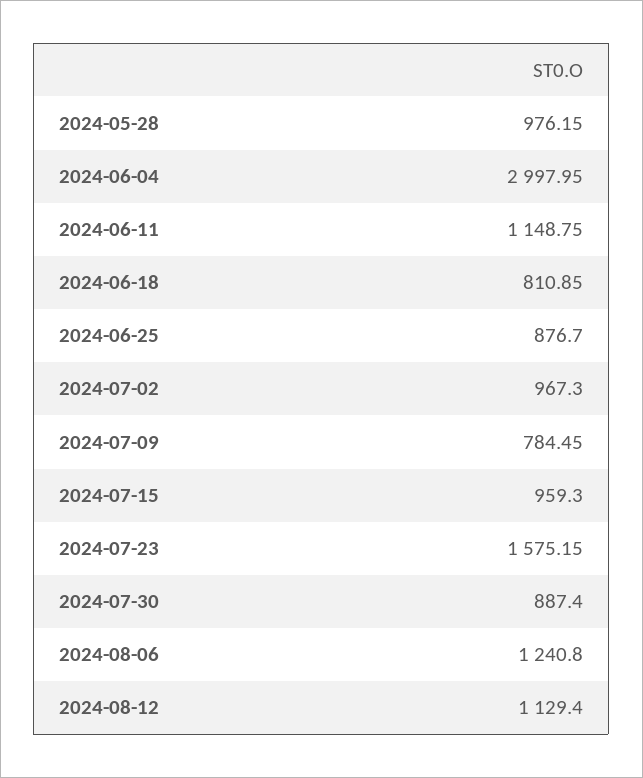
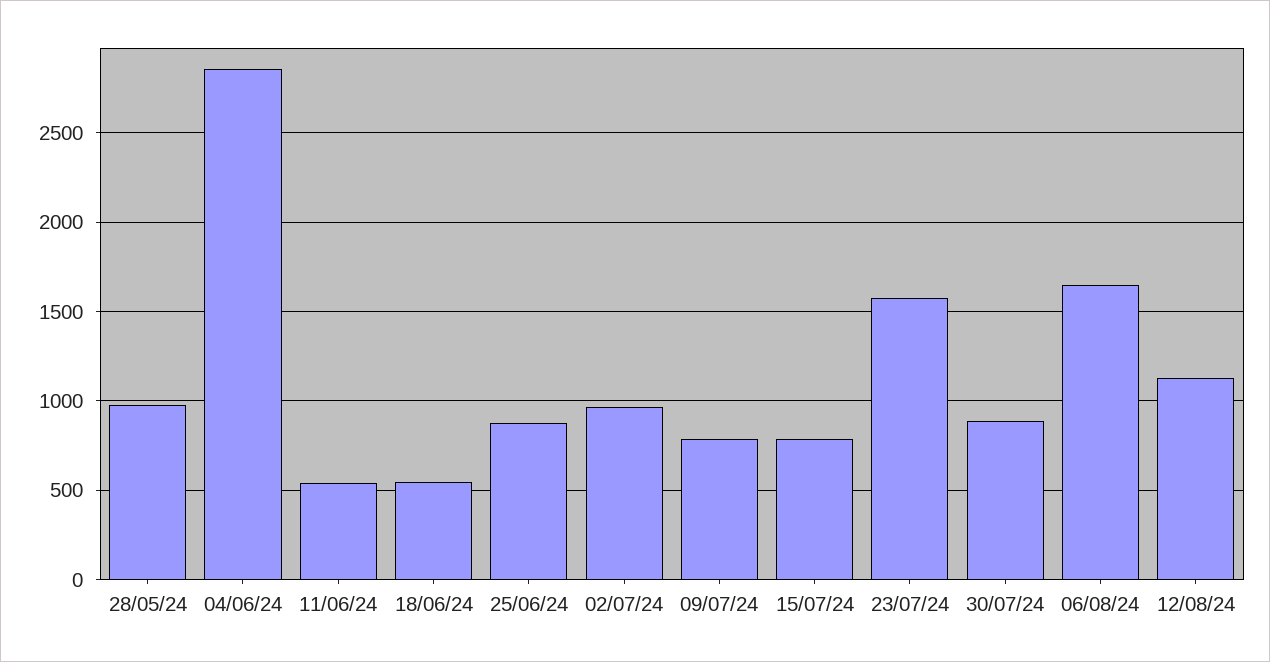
2024-06-04: 2997.95 -> 2850
2024-06-11: 1148.75 -> 550
2024-06-18: 810.85 -> 550
2024-07-15: 959.3 -> 800
2024-08-06: 1240.8 -> 1650

